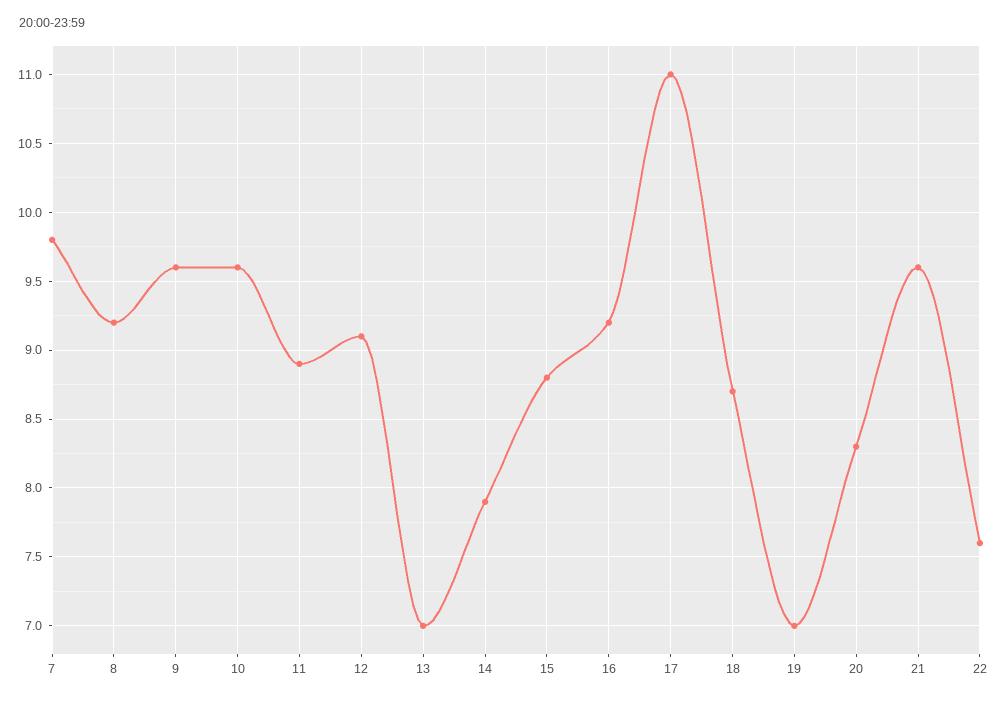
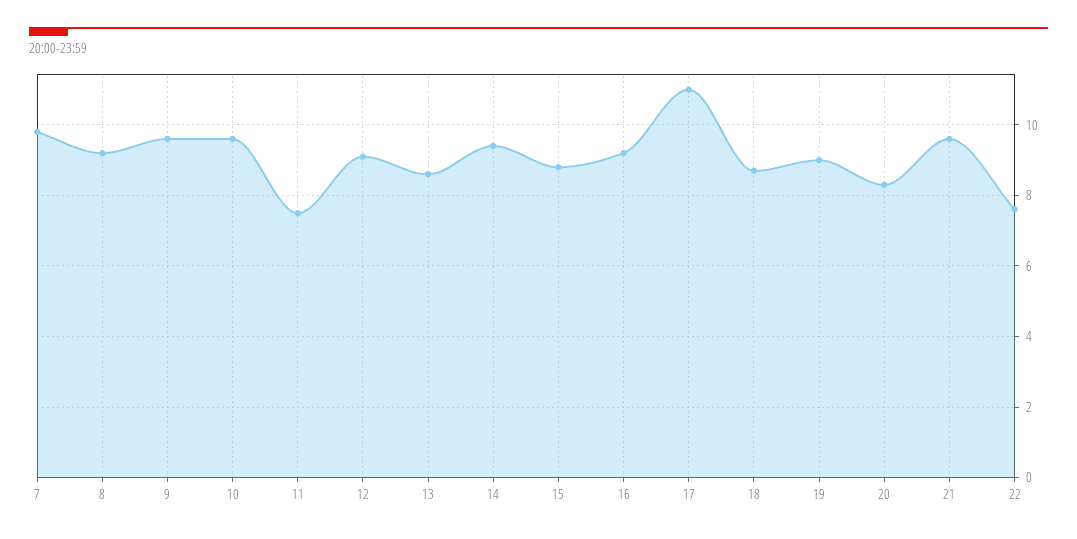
11: 8.9 -> 7.5
13: 7 -> 8.5
14: 7.9 -> 9.5
19: 7 -> 9

